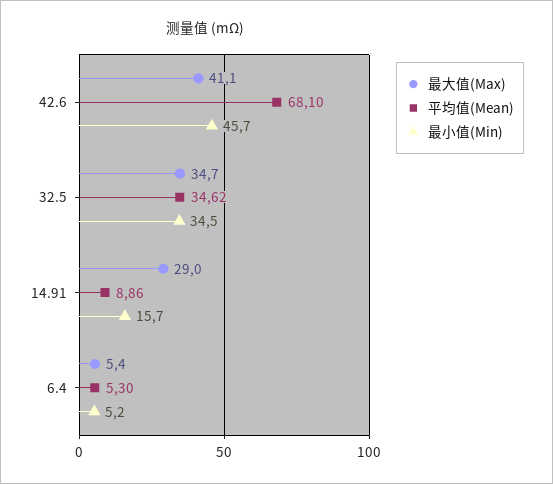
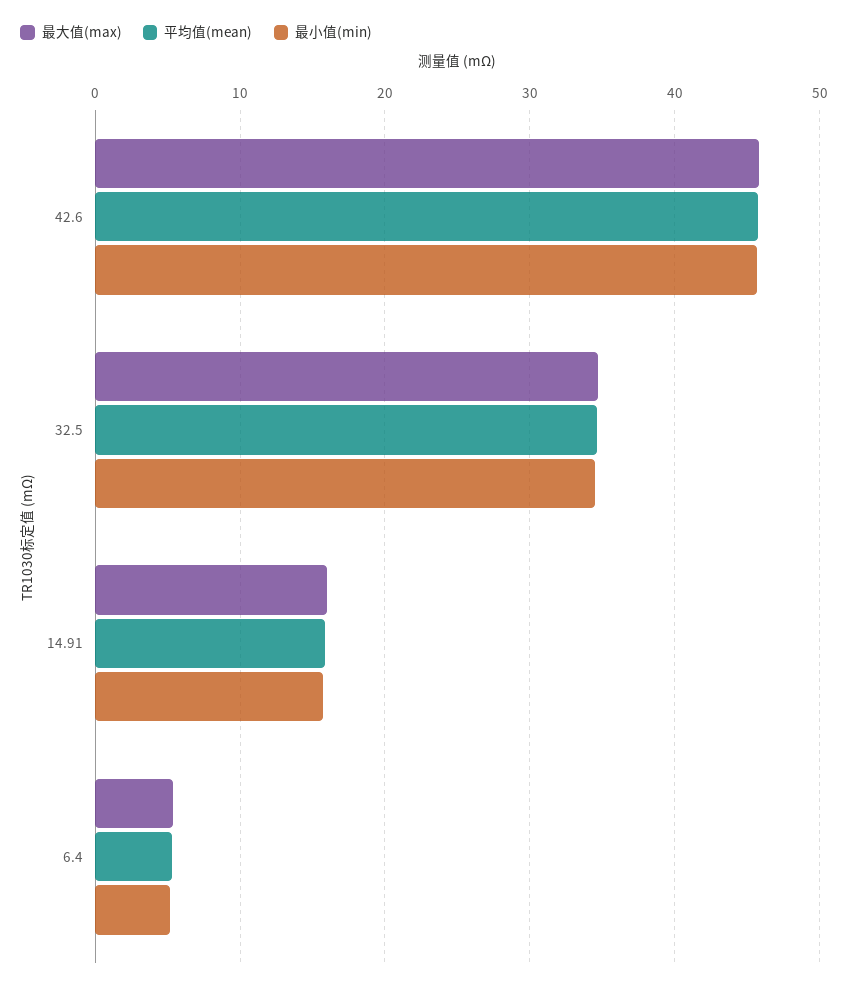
最大值(Max), 42.6: 41.1 -> 46
平均值(Mean), 42.6: 68.1 -> 46
最大值(Max), 14.91: 29 -> 16
平均值(Mean), 14.91: 8.86 -> 16

